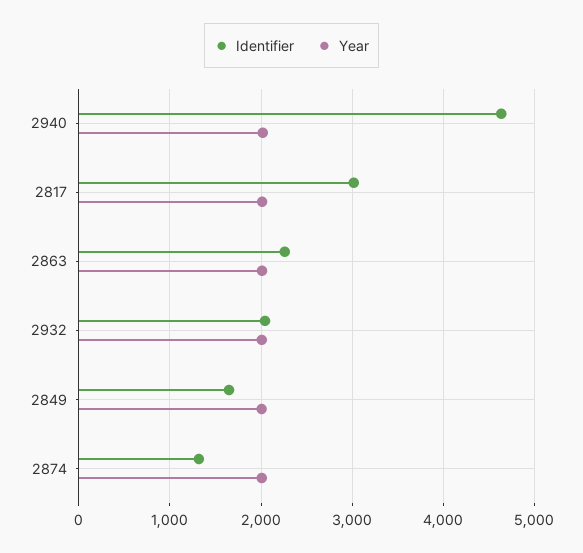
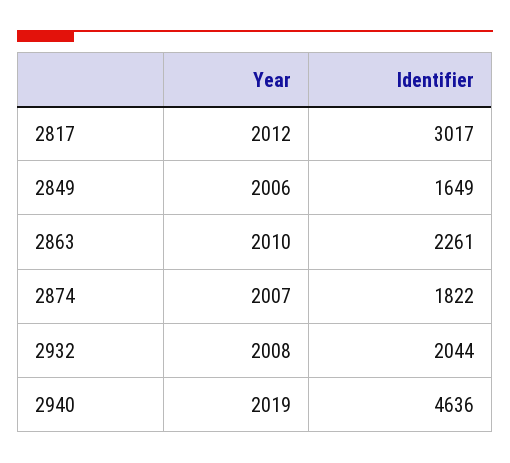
Identifier, 2874: 1300 -> 1822

